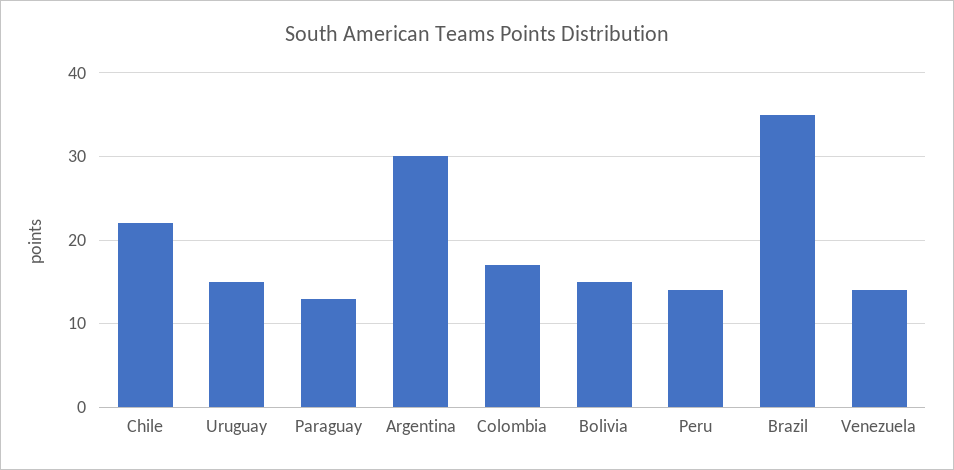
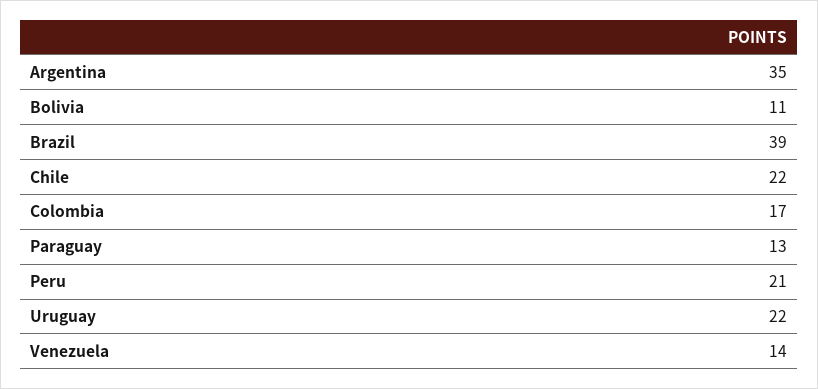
Uruguay: 15 -> 22
Argentina: 30 -> 35
Bolivia: 15 -> 11
Peru: 14 -> 21
Brazil: 35 -> 39

